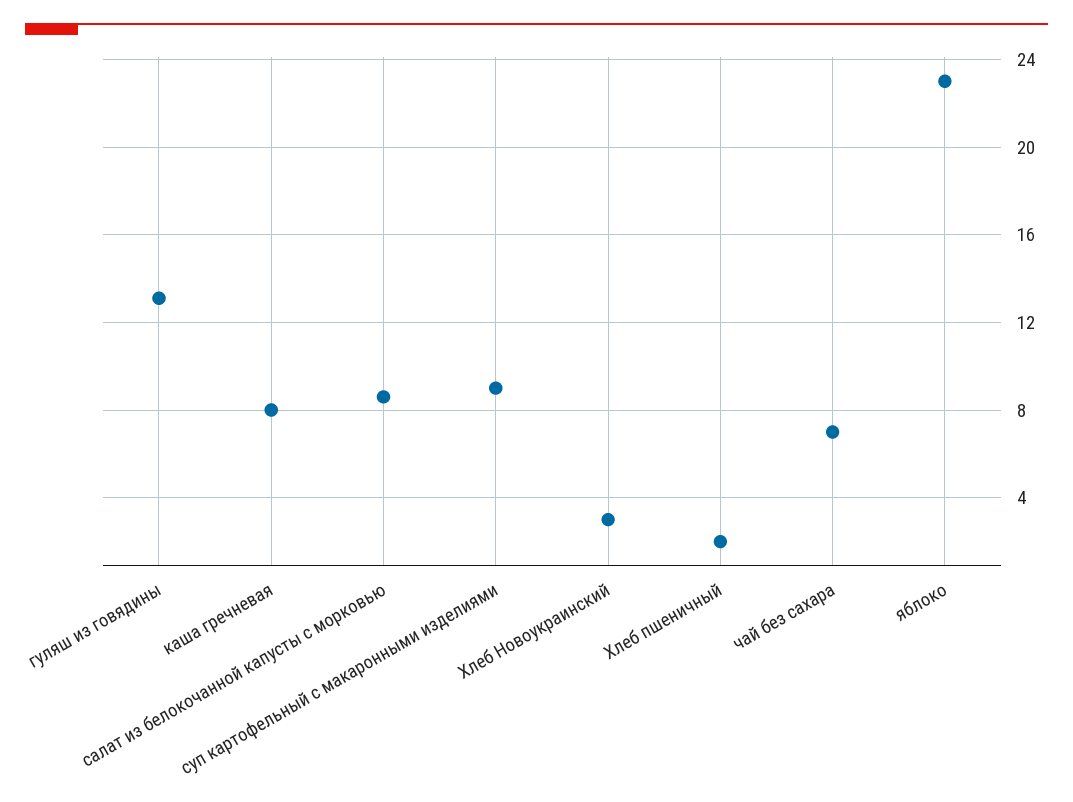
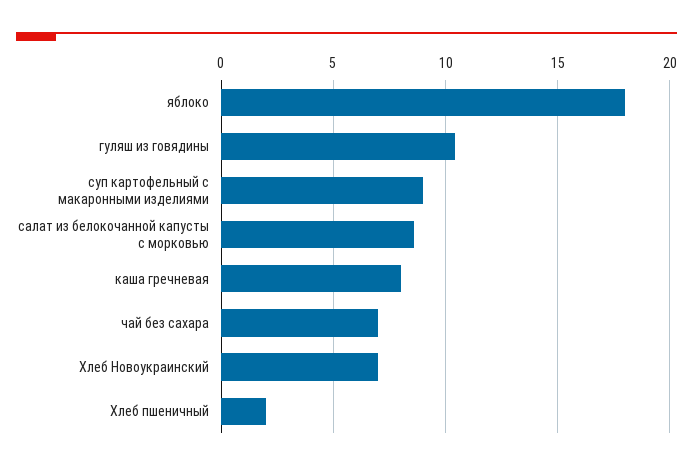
гуляш из говядины: 13 -> 10.5
Хлеб Новоукраинский: 3 -> 7
яблоко: 23 -> 18

